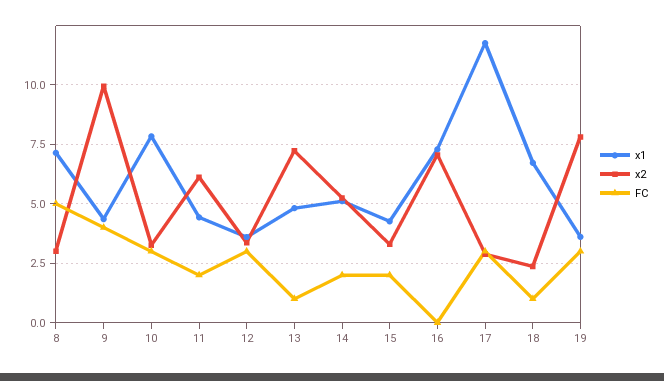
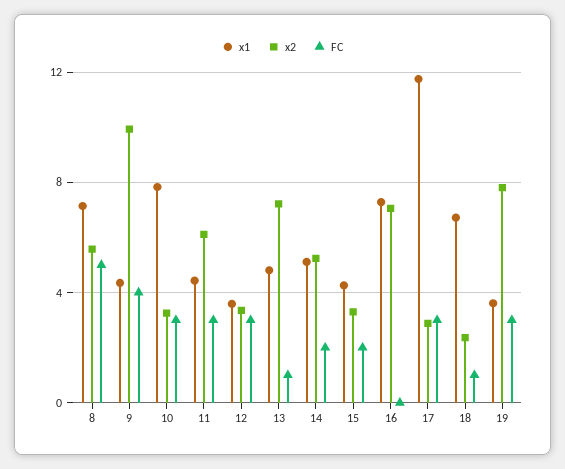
x2, 8: 3 -> 5.5
FC, 11: 2 -> 3

